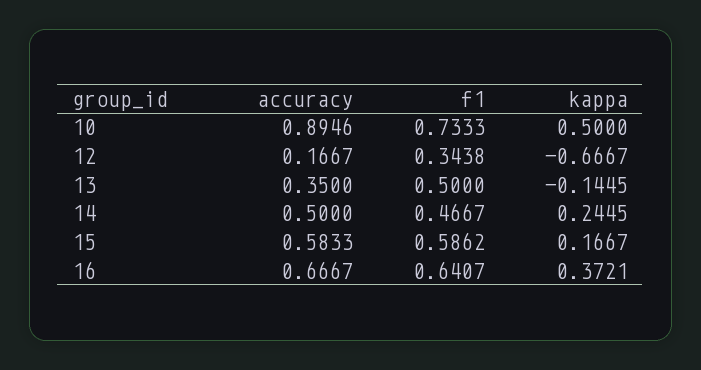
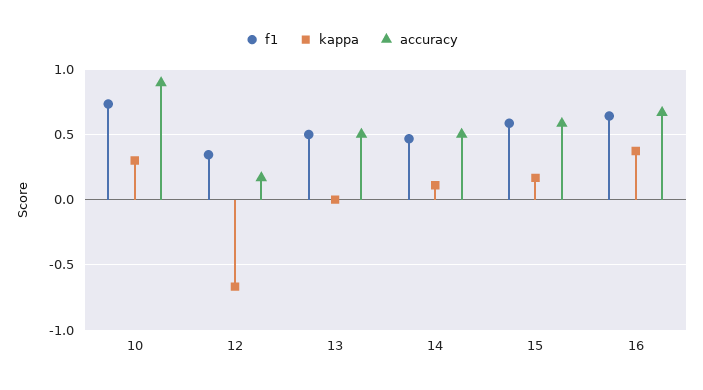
kappa, 10: 0.5 -> 0.3
accuracy, 13: 0.35 -> 0.5
kappa, 13: -0.1445 -> 0
kappa, 14: 0.2445 -> 0.1

